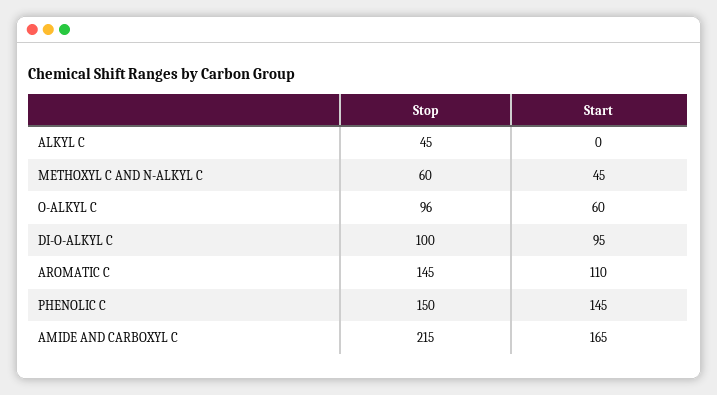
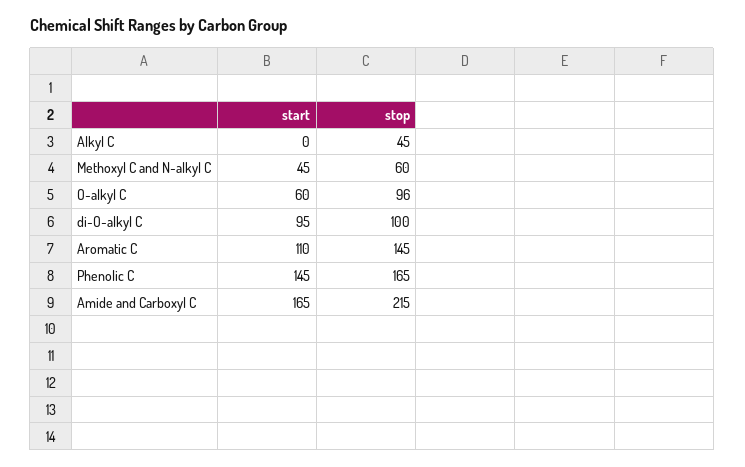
Stop, PHENOLIC C: 150 -> 165

